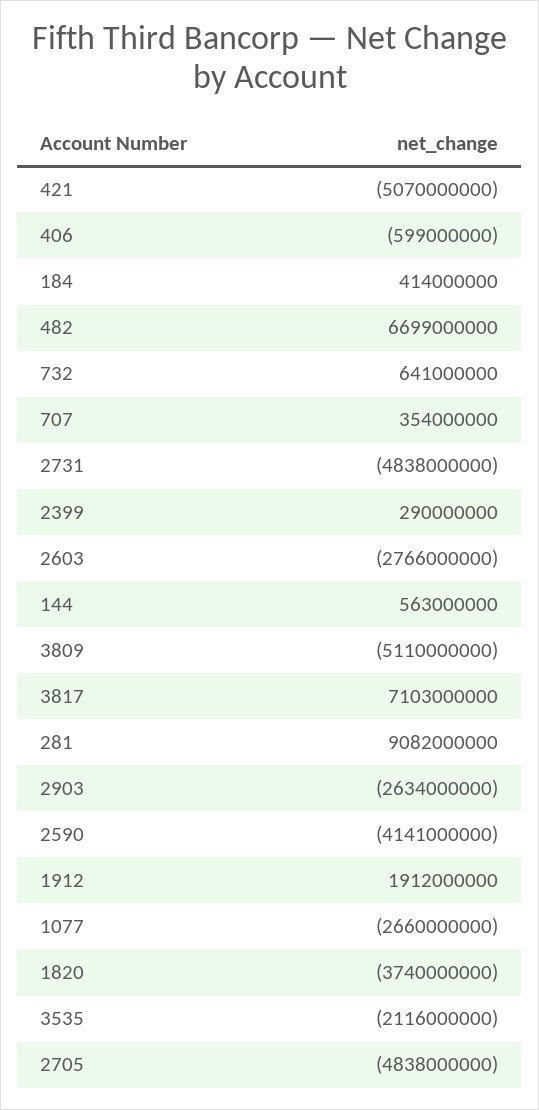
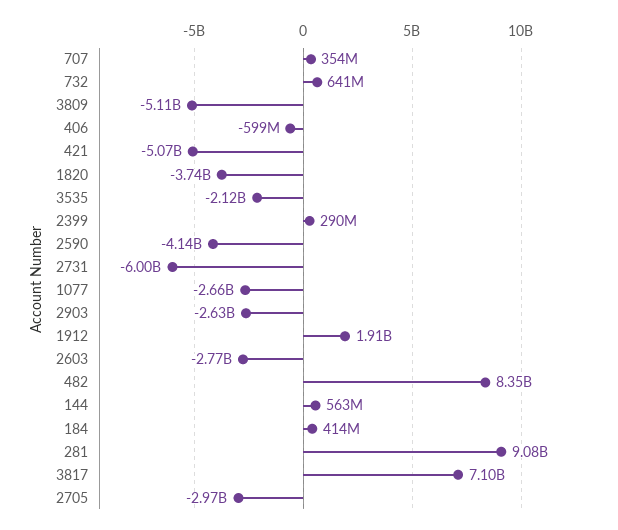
482: 6699000000 -> 8350000000
2731: -4838000000 -> -6000000000
2705: -4838000000 -> -2970000000

